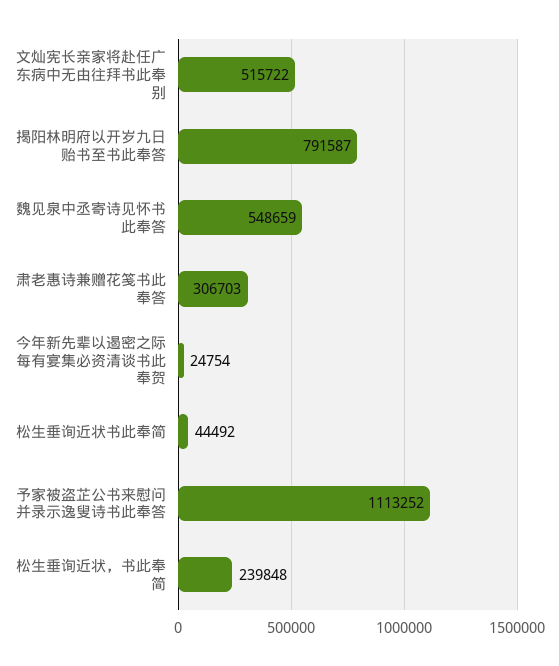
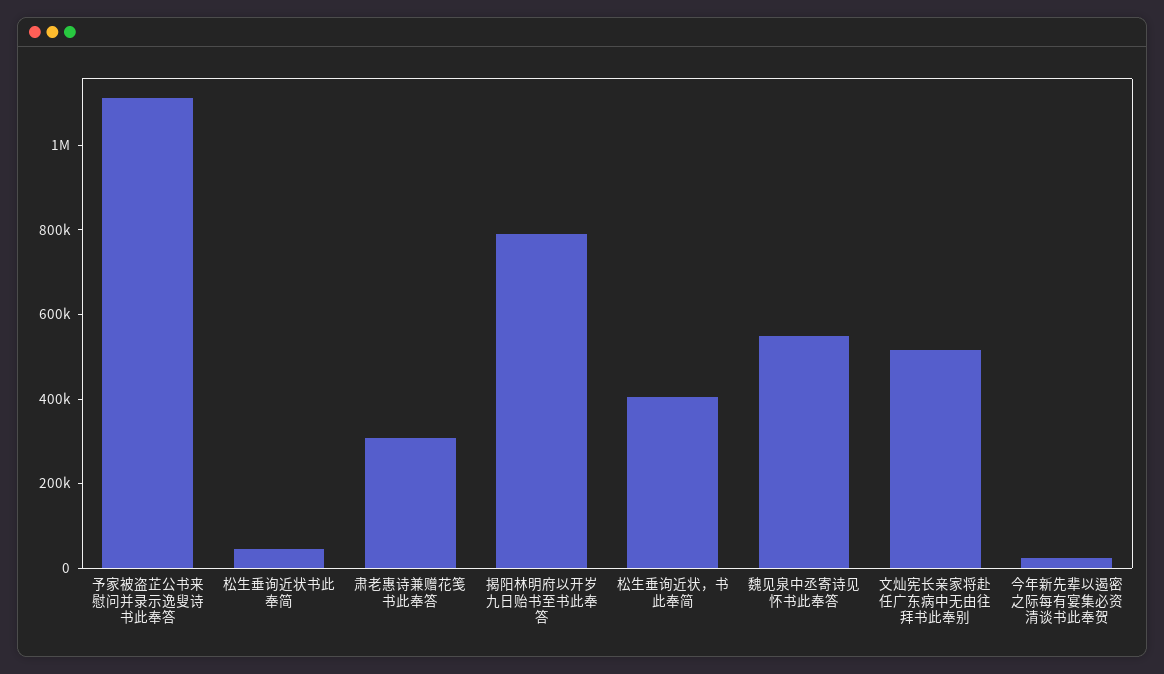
松生垂询近状，书此奉简: 239848 -> 400000

